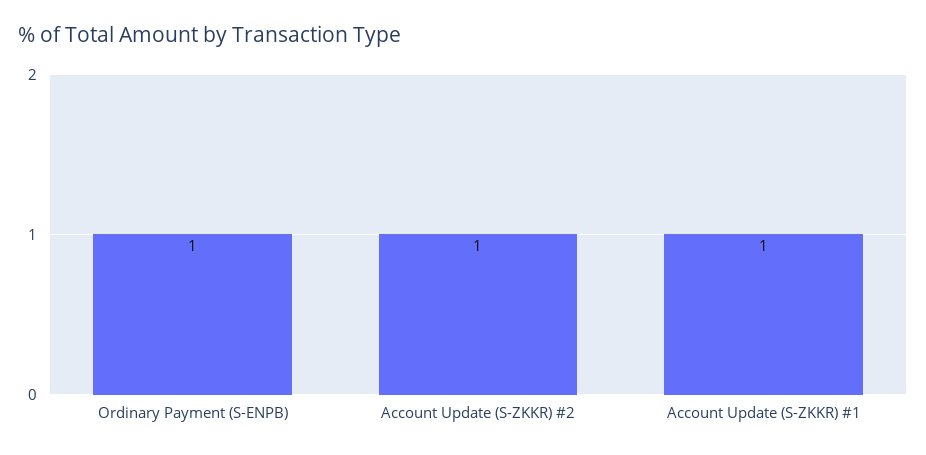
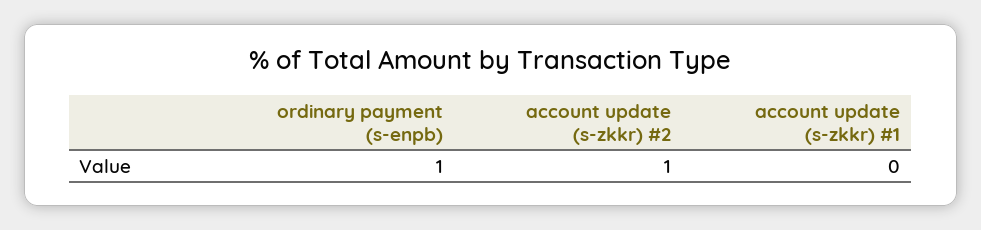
Account Update (S-ZKKR) #1: 1 -> 0

